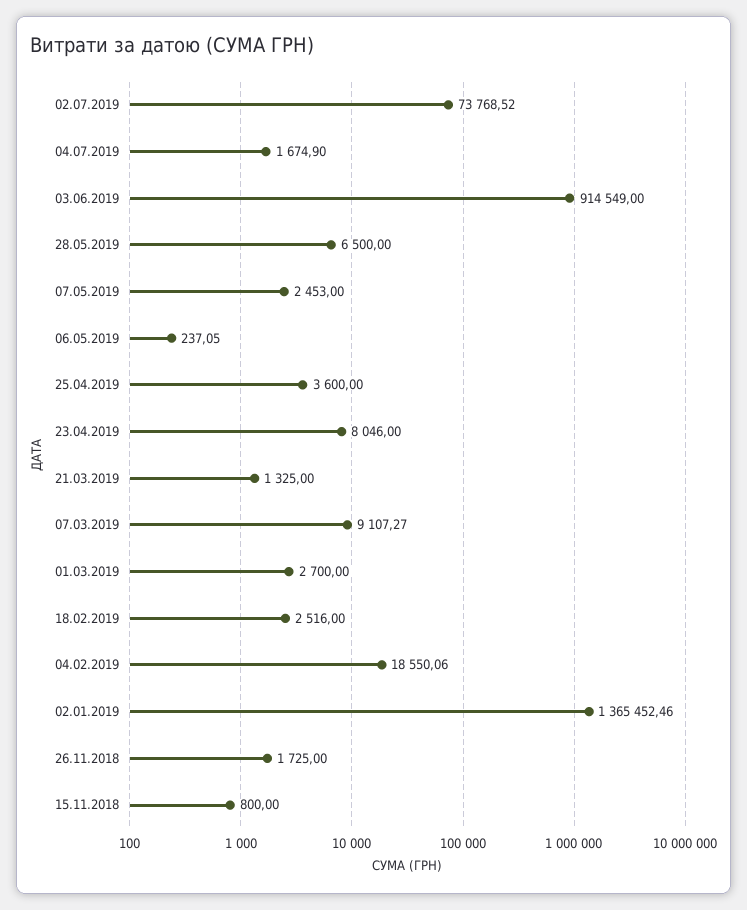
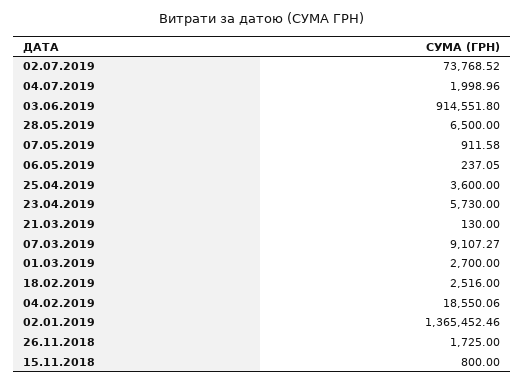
04.07.2019: 1674.9 -> 1998.96
03.06.2019: 914549 -> 914551.8
07.05.2019: 2453 -> 911.58
23.04.2019: 8046 -> 5730
21.03.2019: 1325 -> 130

